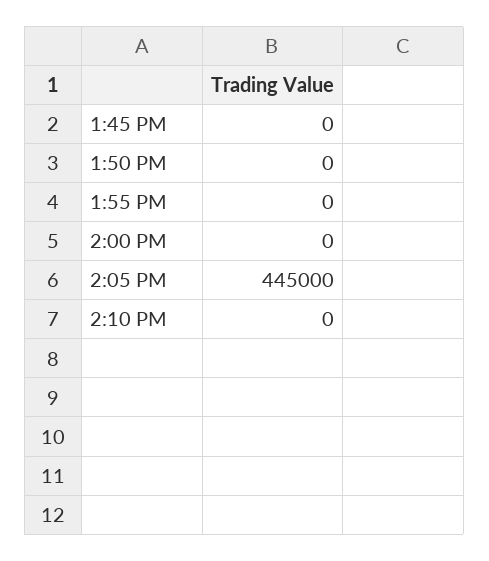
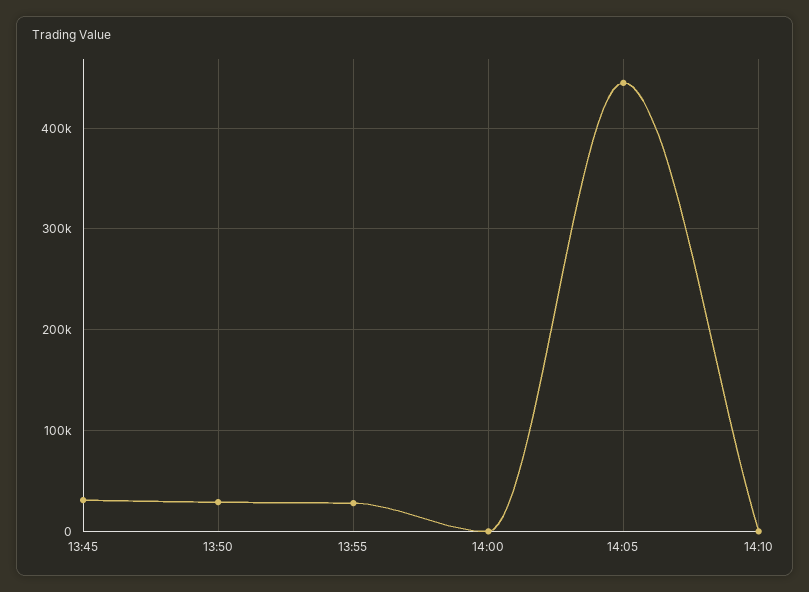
1:45 PM: 0 -> 30000
1:50 PM: 0 -> 30000
1:55 PM: 0 -> 30000

